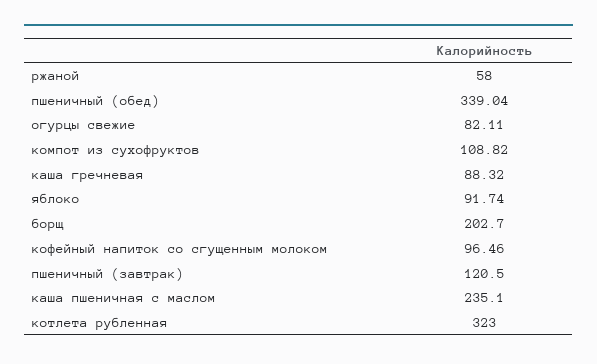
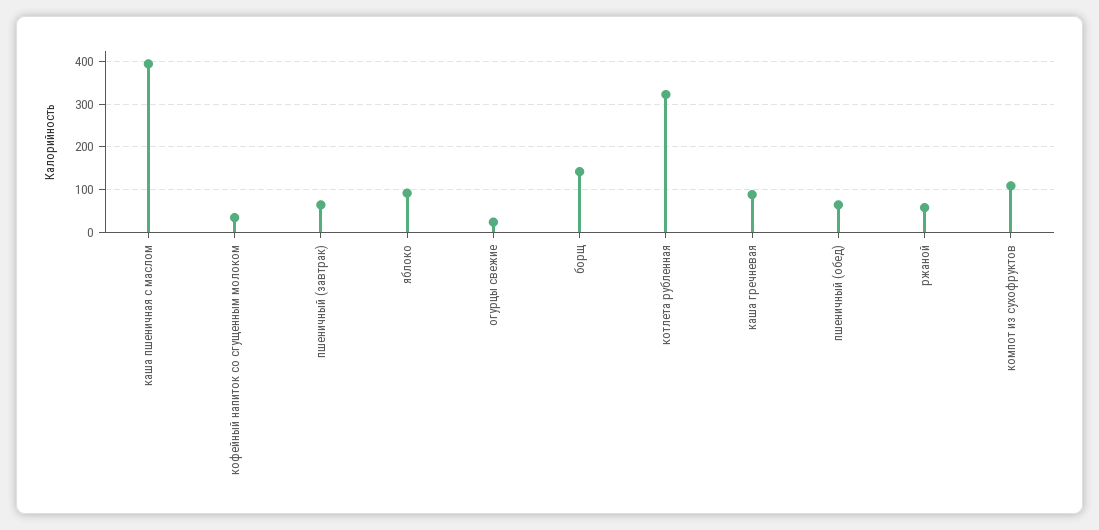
пшеничный (обед): 339.04 -> 60
огурцы свежие: 82.11 -> 20
борщ: 202.7 -> 140
кофейный напиток со сгущенным молоком: 96.46 -> 40
пшеничный (завтрак): 120.5 -> 60
каша пшеничная с маслом: 235.1 -> 400

